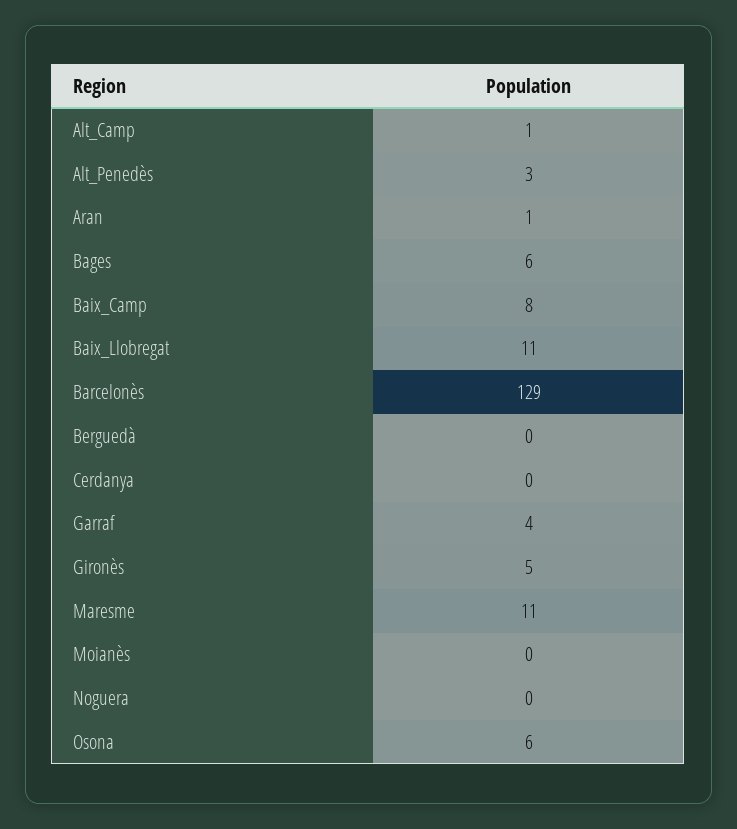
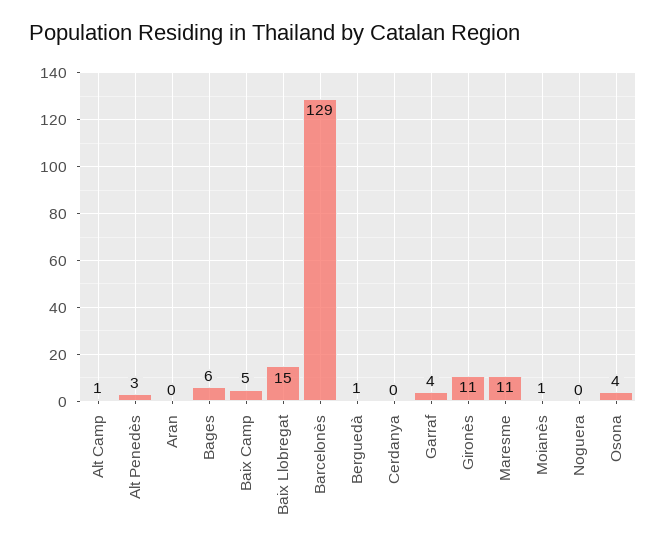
Aran: 1 -> 0
Baix_Camp: 8 -> 5
Baix_Llobregat: 11 -> 15
Berguedà: 0 -> 1
Gironès: 5 -> 11
Moianès: 0 -> 1
Osona: 6 -> 4

